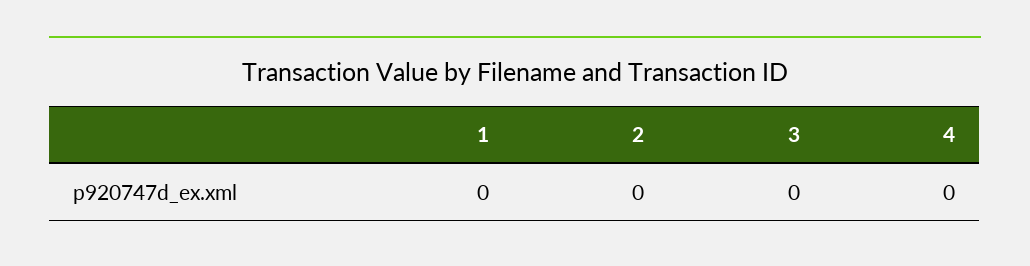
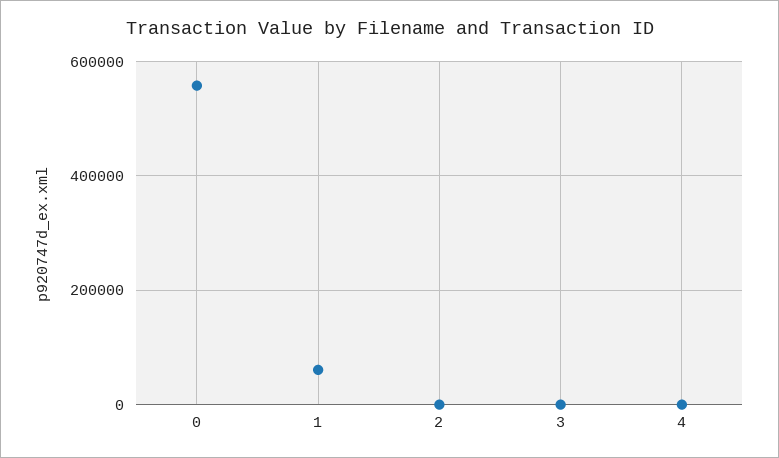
1: 0 -> 60000
0: none -> 560000

